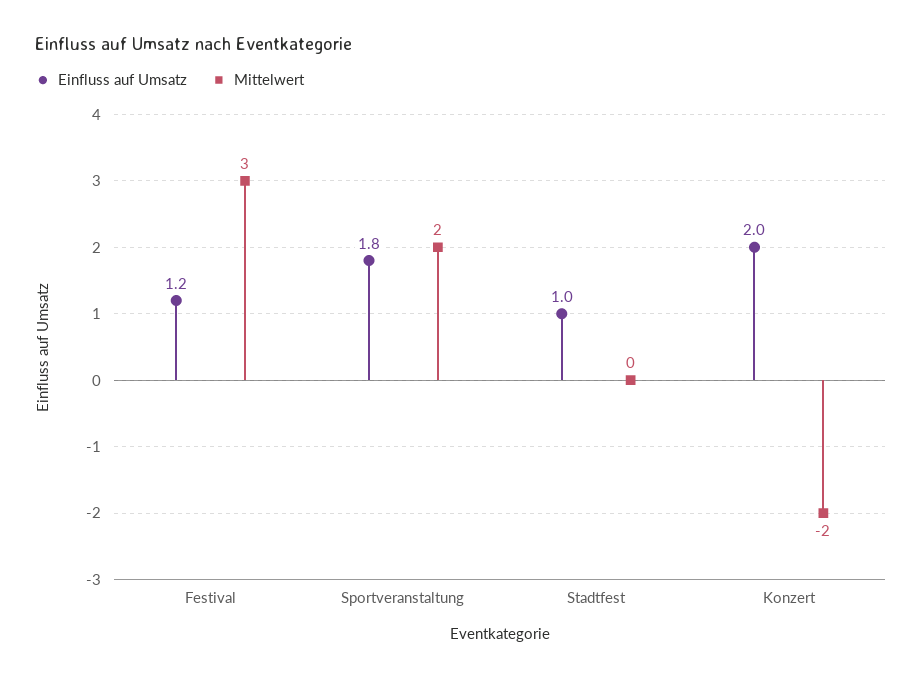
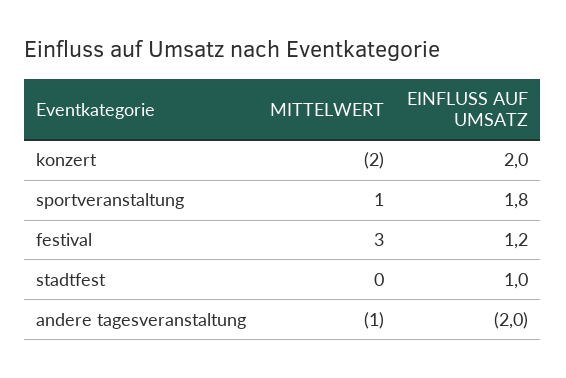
Mittelwert, Sportveranstaltung: 2 -> 1
Mittelwert, andere tagesveranstaltung: none -> -1
Einfluss auf Umsatz, andere tagesveranstaltung: none -> -2

